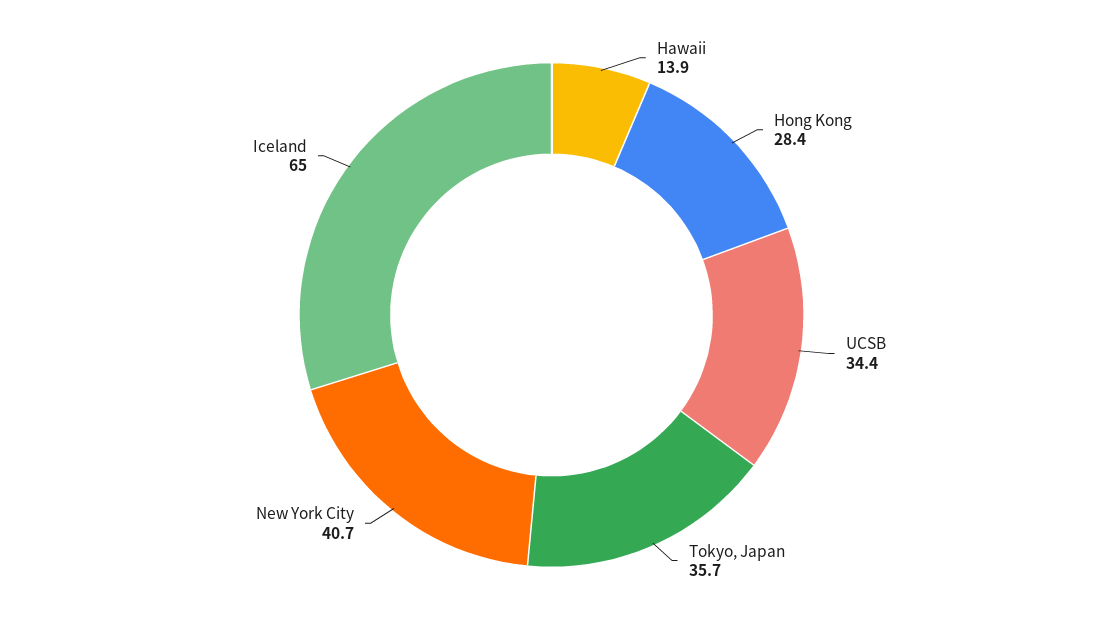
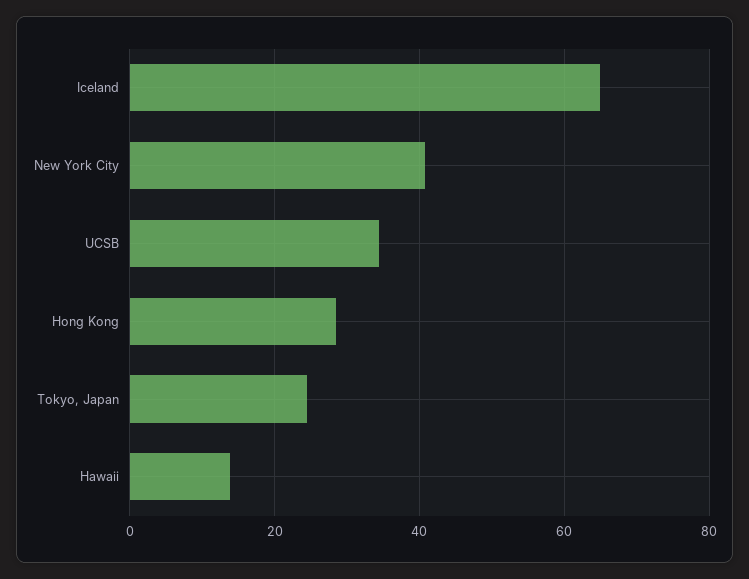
Tokyo, Japan: 35.7 -> 24

